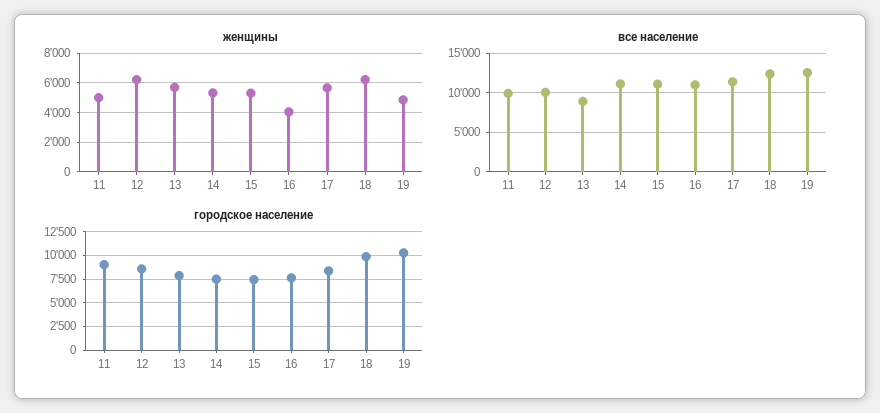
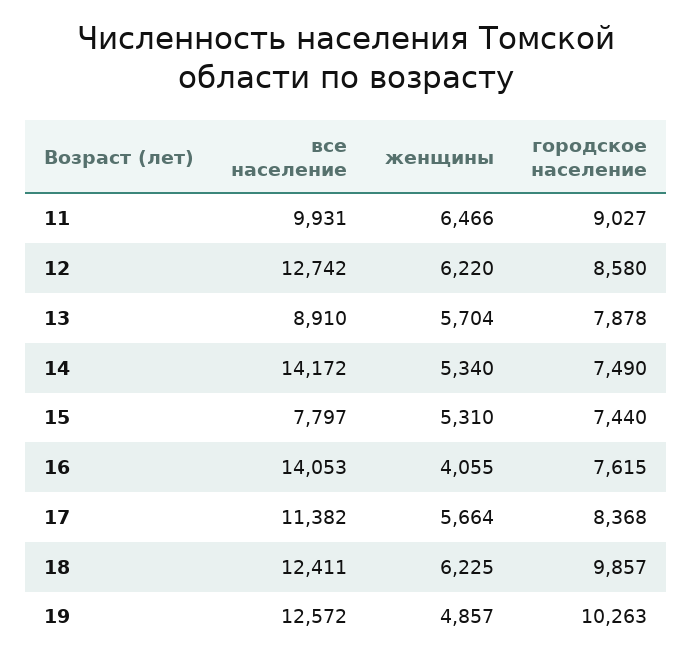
женщины, 11: 5000 -> 6466
все население, 12: 10000 -> 12742
все население, 14: 11000 -> 14172
все население, 15: 11000 -> 7797
все население, 16: 11000 -> 14053

